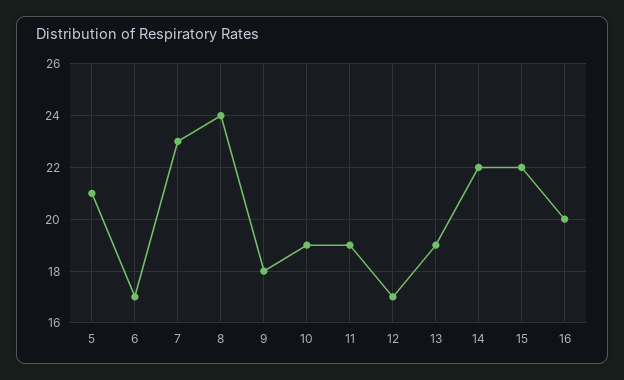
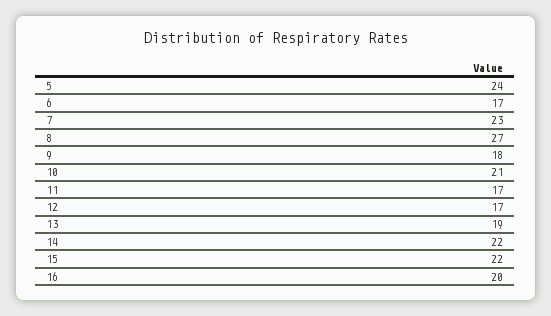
5: 21 -> 24
8: 24 -> 27
10: 19 -> 21
11: 19 -> 17

